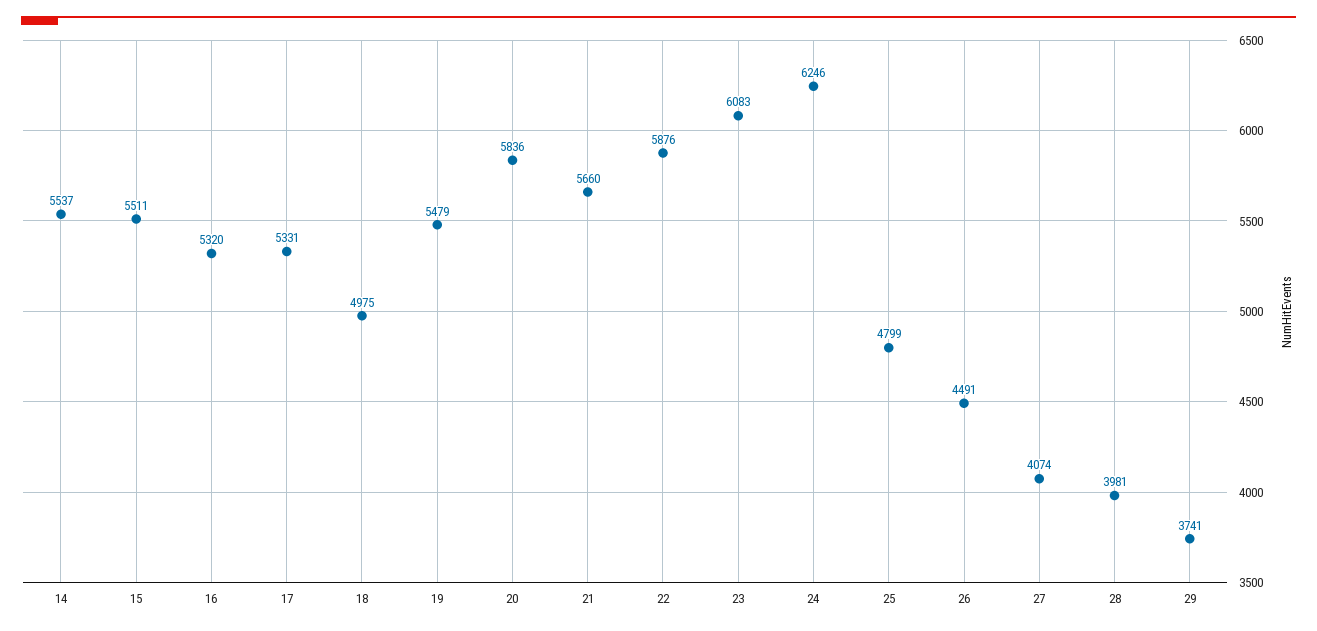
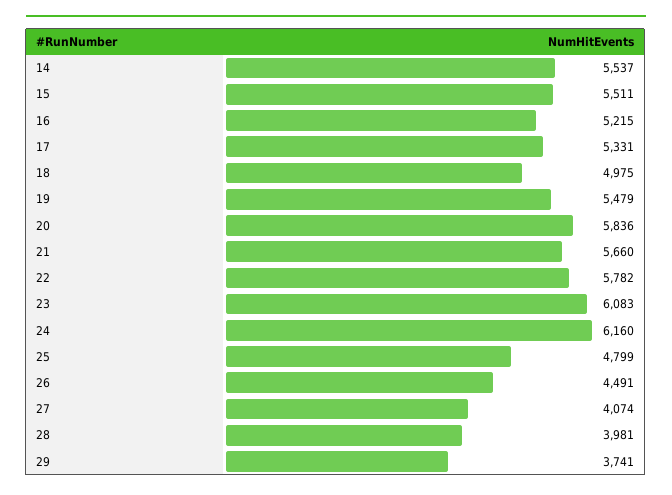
16: 5320 -> 5215
22: 5876 -> 5782
24: 6246 -> 6160

